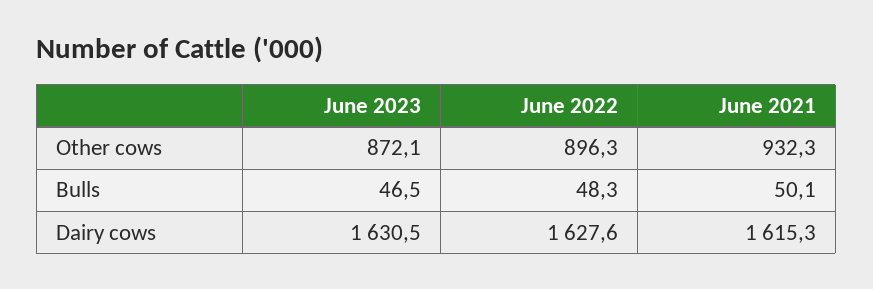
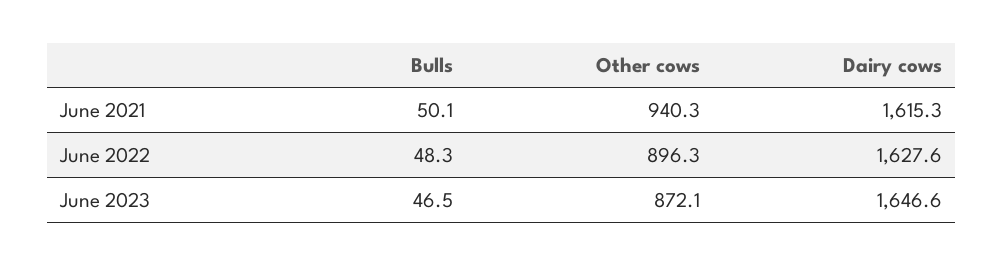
June 2021, Other cows: 932.3 -> 940.3
June 2023, Dairy cows: 1630.5 -> 1646.6

